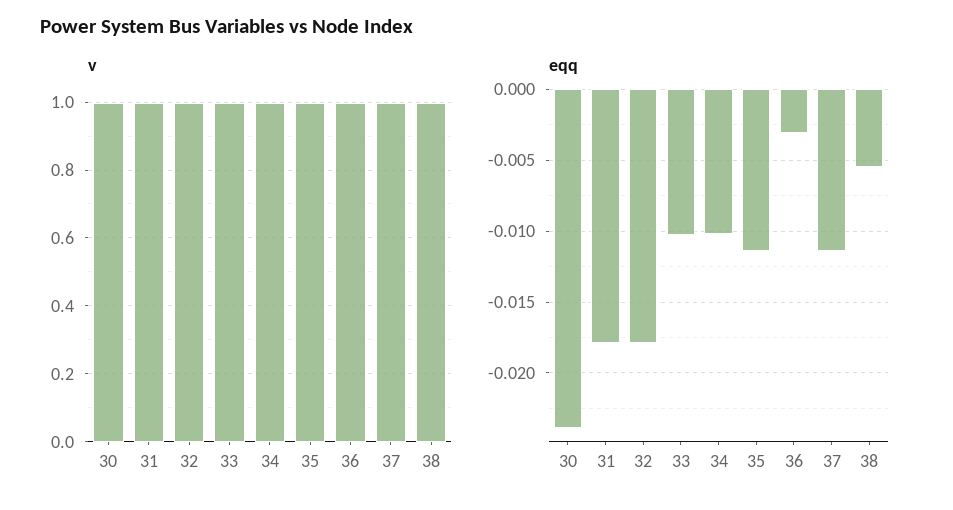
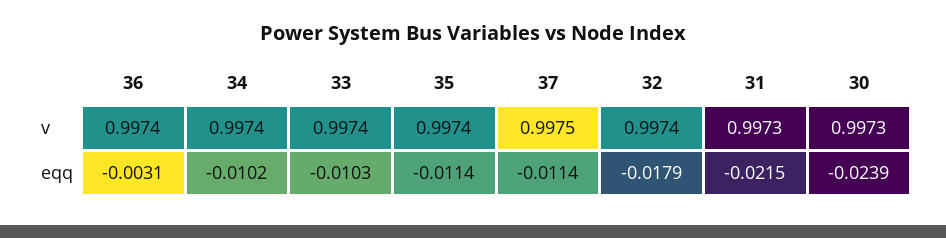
v, 38: 1 -> none
eqq, 31: -0.018 -> -0.0215
eqq, 38: -0.0055 -> none

